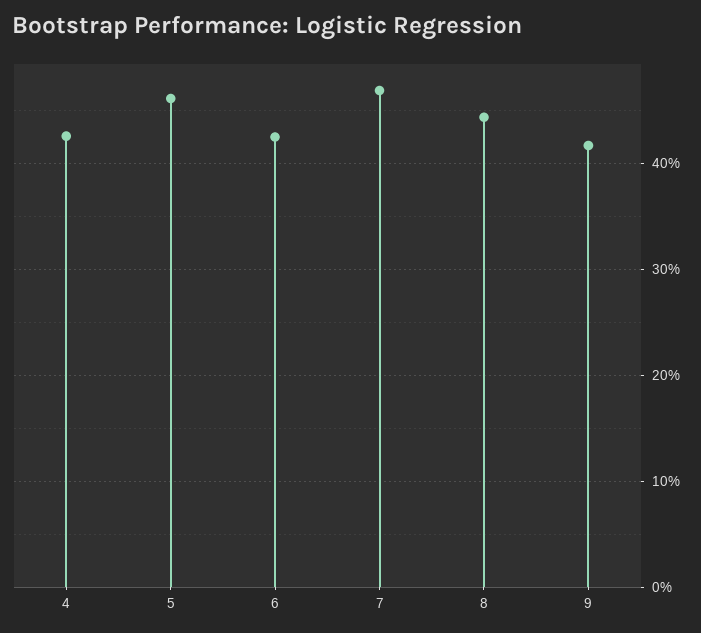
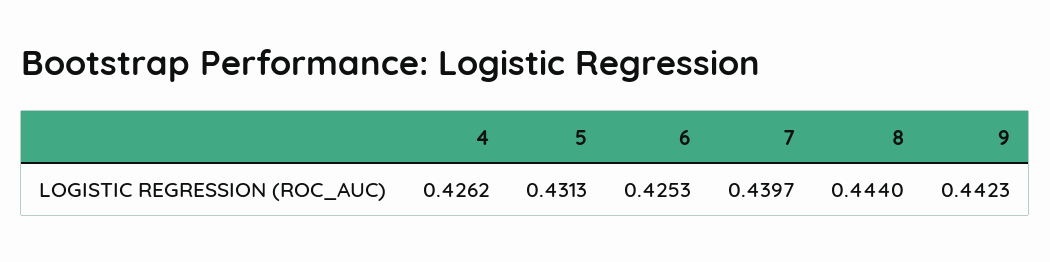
5: 0.46 -> 0.4313
7: 0.47 -> 0.4397
9: 0.42 -> 0.4423

